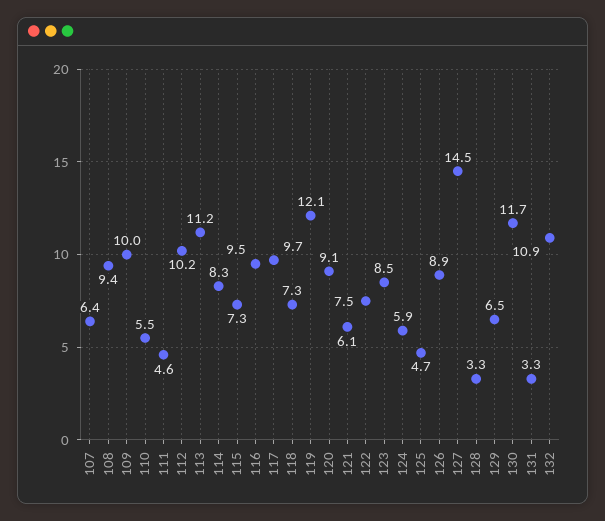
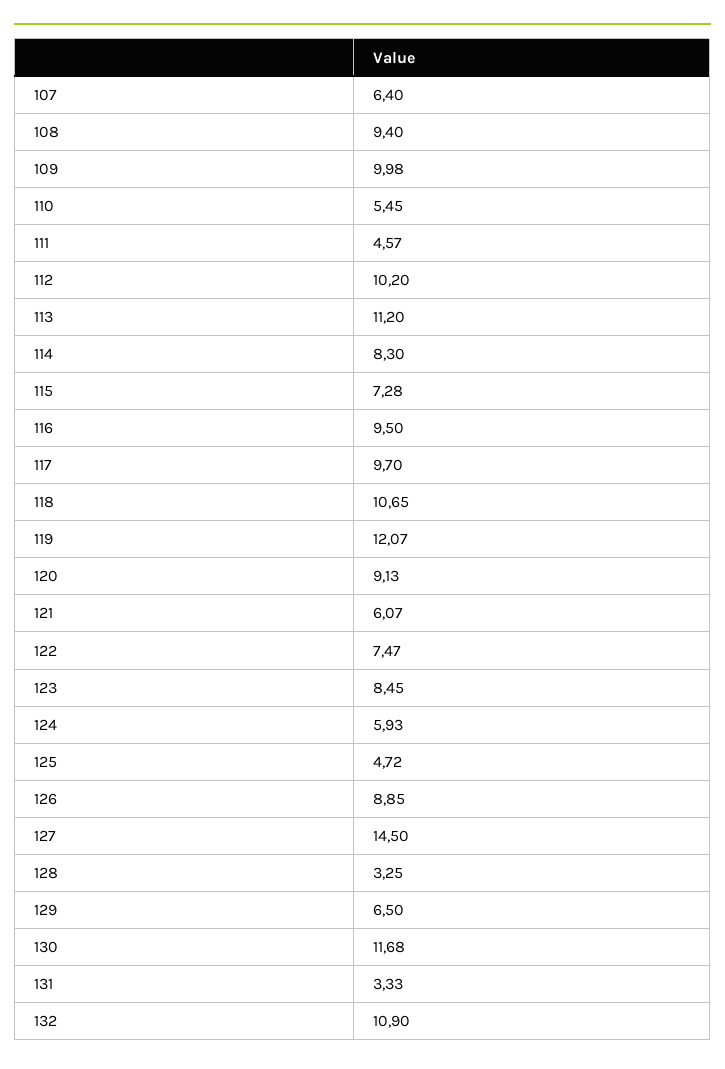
118: 7.3 -> 10.65

